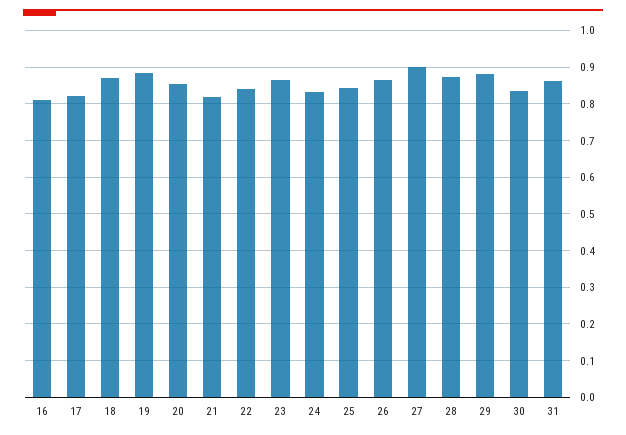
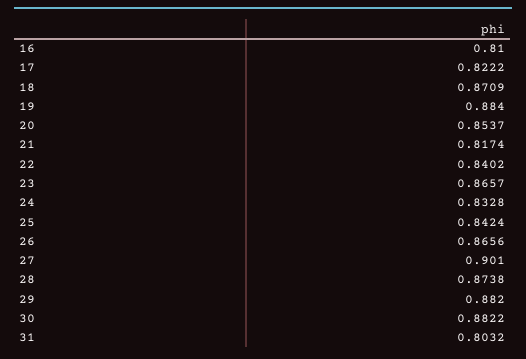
30: 0.84 -> 0.8822
31: 0.86 -> 0.8032

